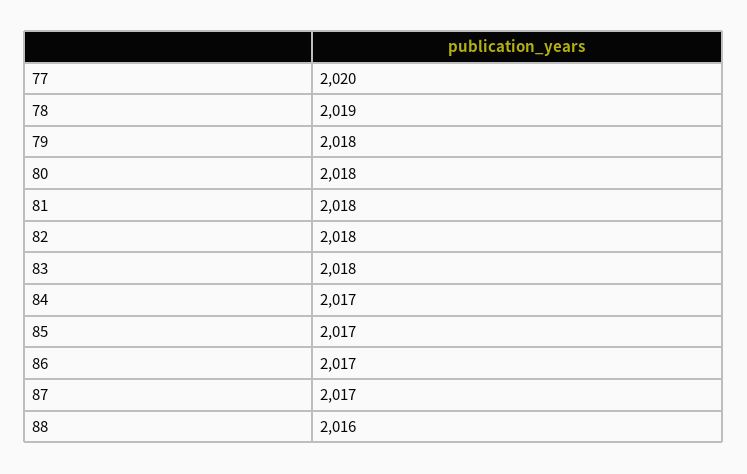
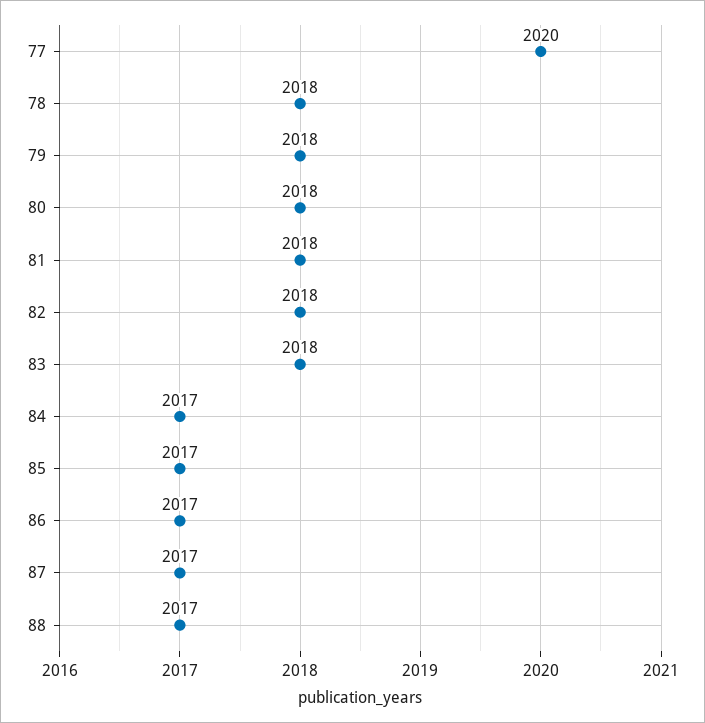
78: 2019 -> 2018
88: 2016 -> 2017

